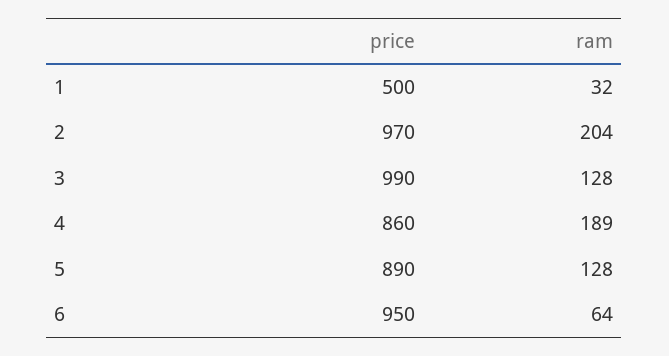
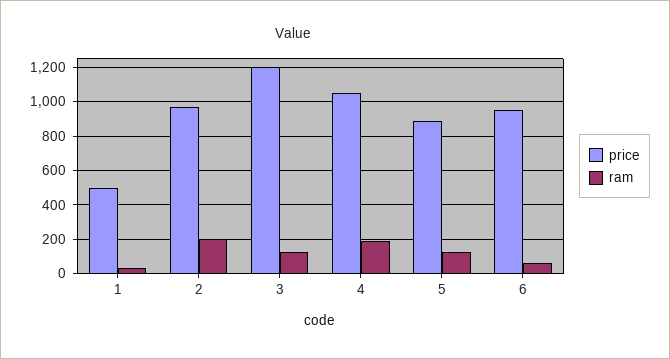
price, 3: 990 -> 1200
price, 4: 860 -> 1050

